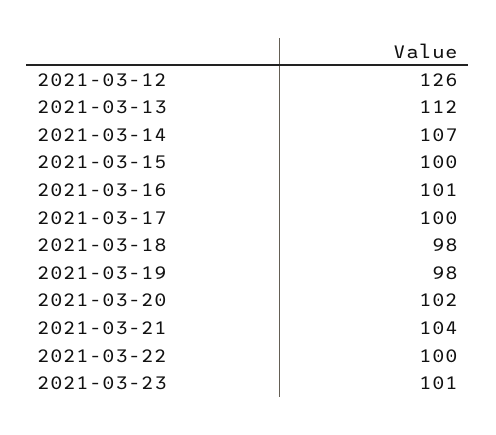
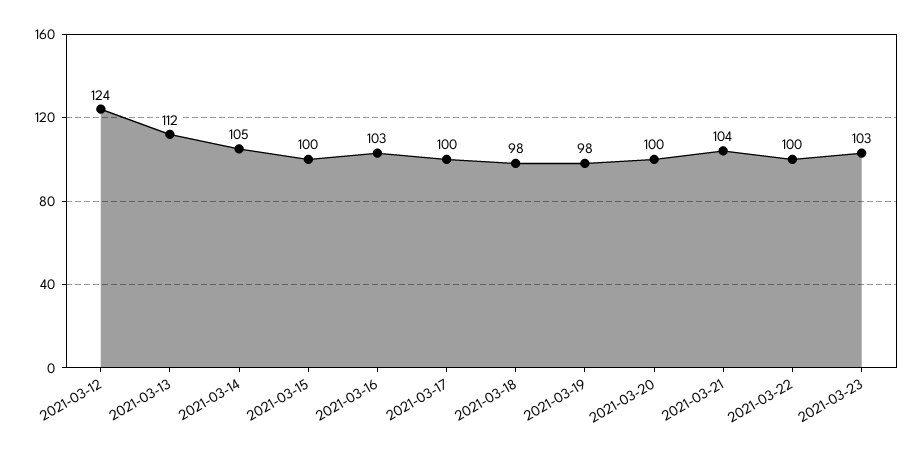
2021-03-12: 126 -> 124
2021-03-14: 107 -> 105
2021-03-16: 101 -> 103
2021-03-20: 102 -> 100
2021-03-23: 101 -> 103

